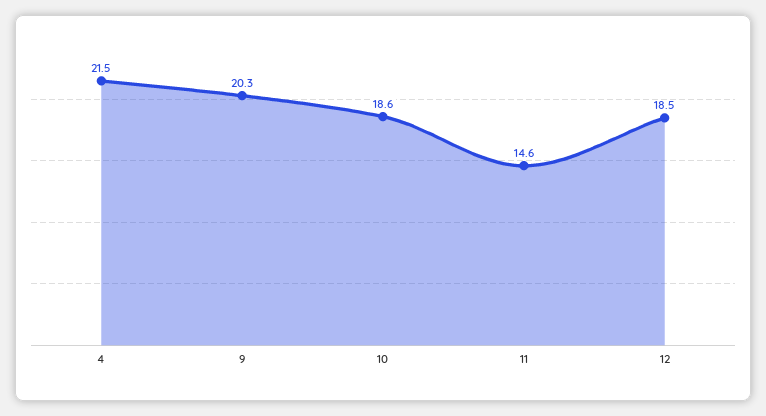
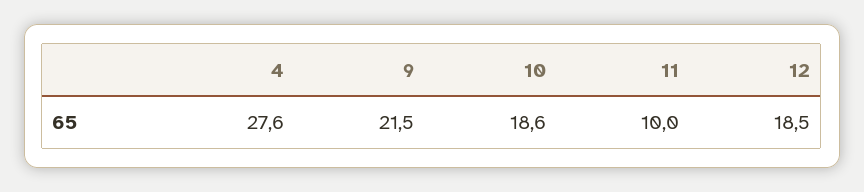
4: 21.5 -> 27.6
9: 20.3 -> 21.5
11: 14.6 -> 10

